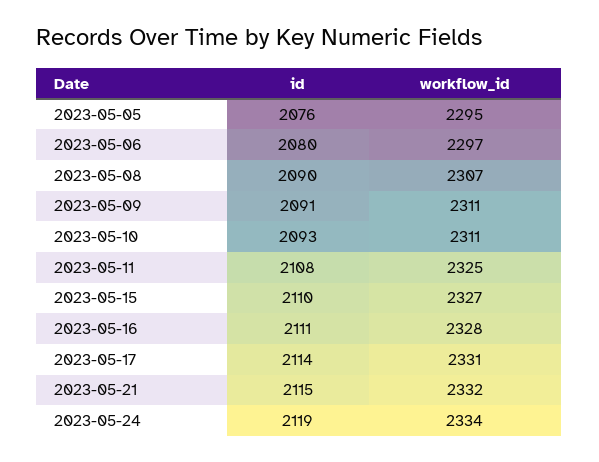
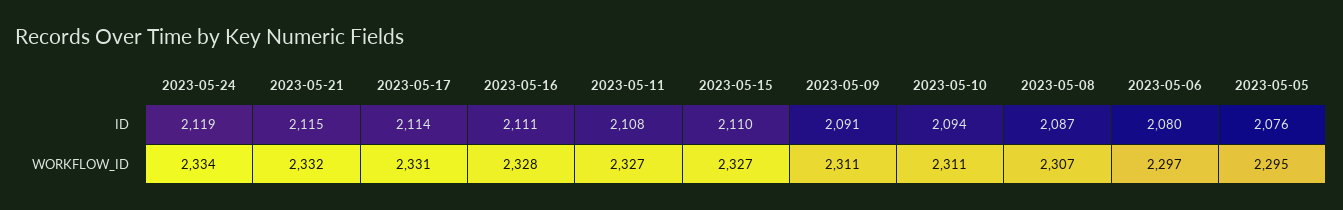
id, 2023-05-08: 2090 -> 2087
id, 2023-05-10: 2093 -> 2094
workflow_id, 2023-05-11: 2325 -> 2327

